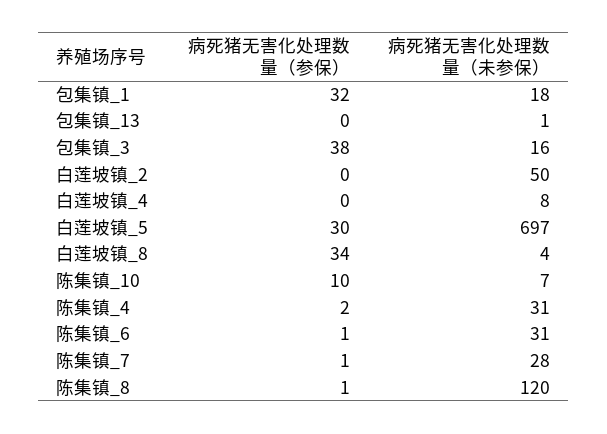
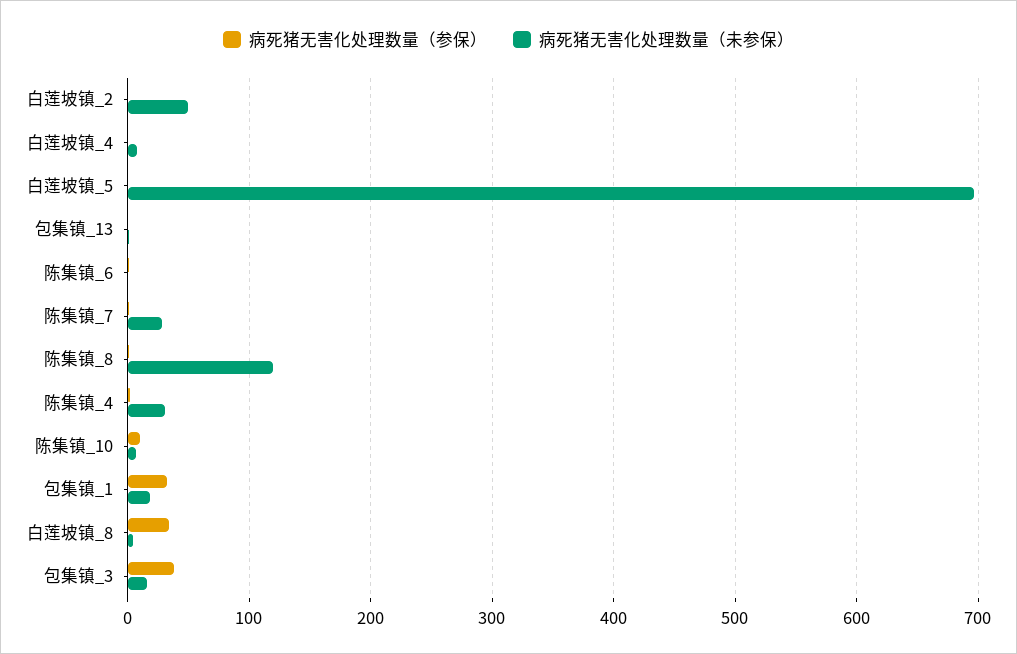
病死猪无害化处理数量（参保）, 白莲坡镇_5: 30 -> 0
病死猪无害化处理数量（未参保）, 陈集镇_6: 31 -> 0

